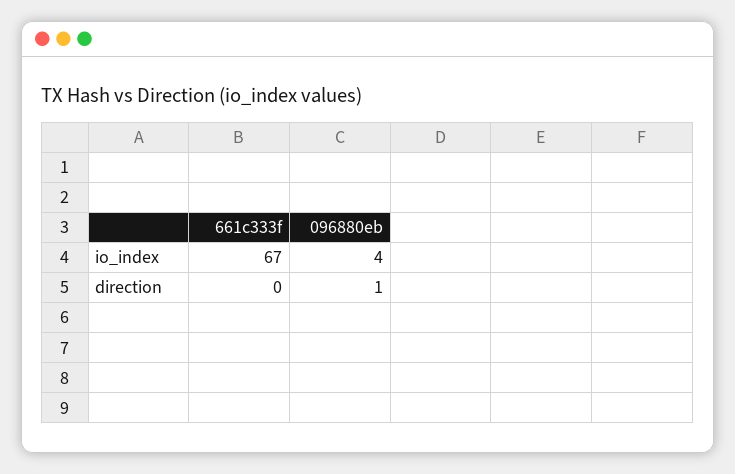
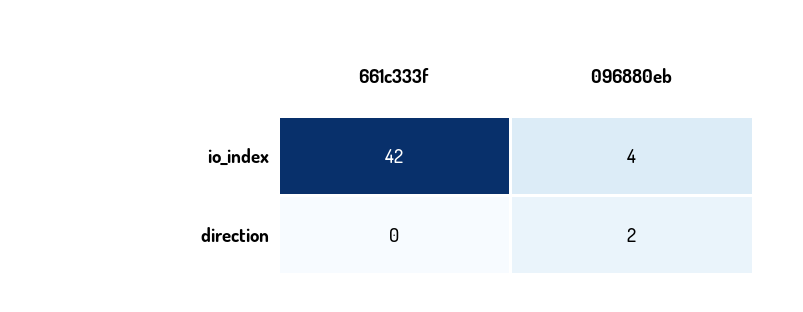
661c333f, io_index: 67 -> 42
096880eb, direction: 1 -> 2

